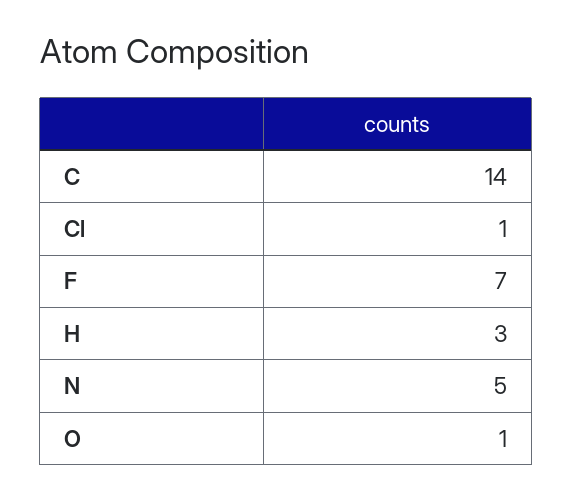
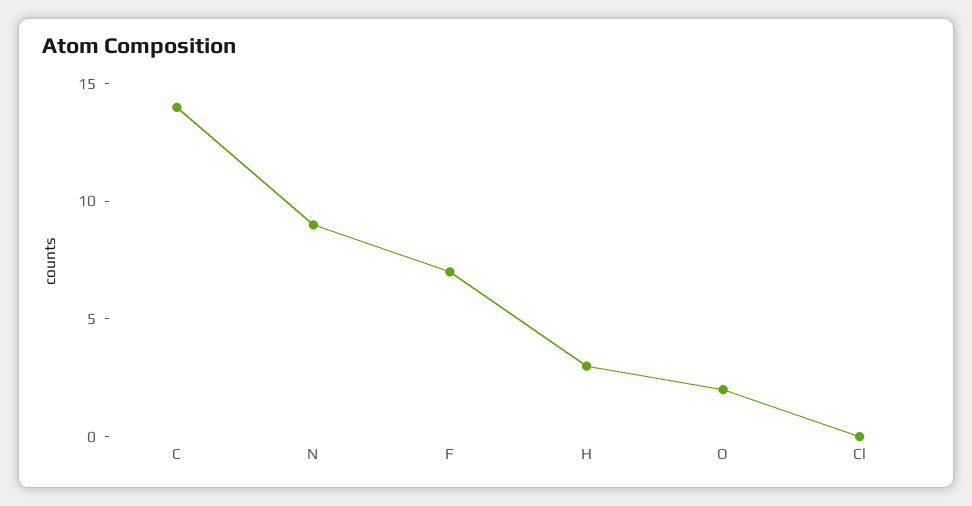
Cl: 1 -> 0
N: 5 -> 9
O: 1 -> 2

